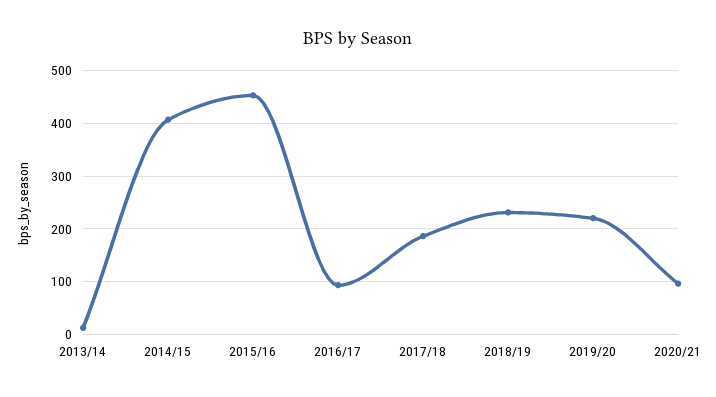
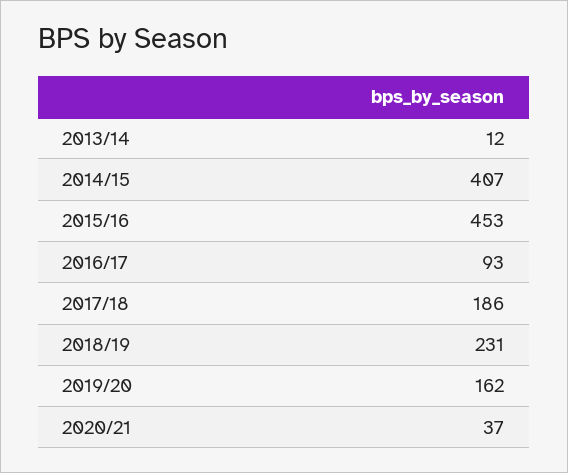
2019/20: 220 -> 162
2020/21: 100 -> 37

